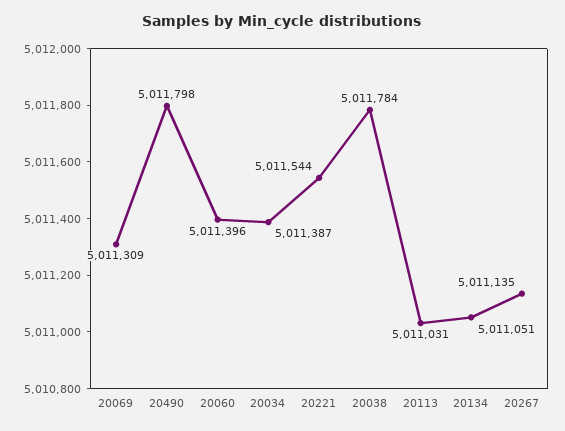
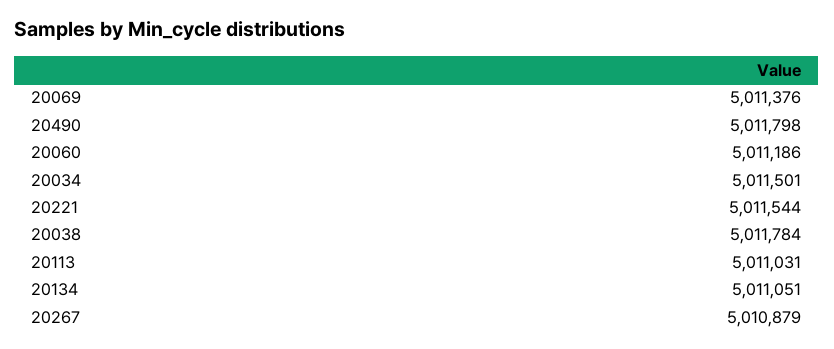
20069: 5011309 -> 5011376
20060: 5011396 -> 5011186
20034: 5011387 -> 5011501
20267: 5011135 -> 5010879

